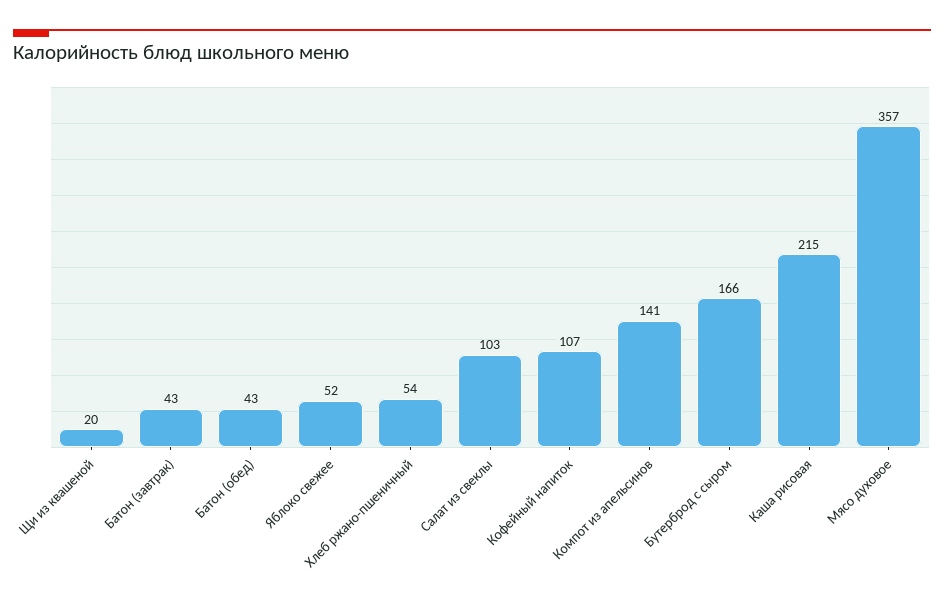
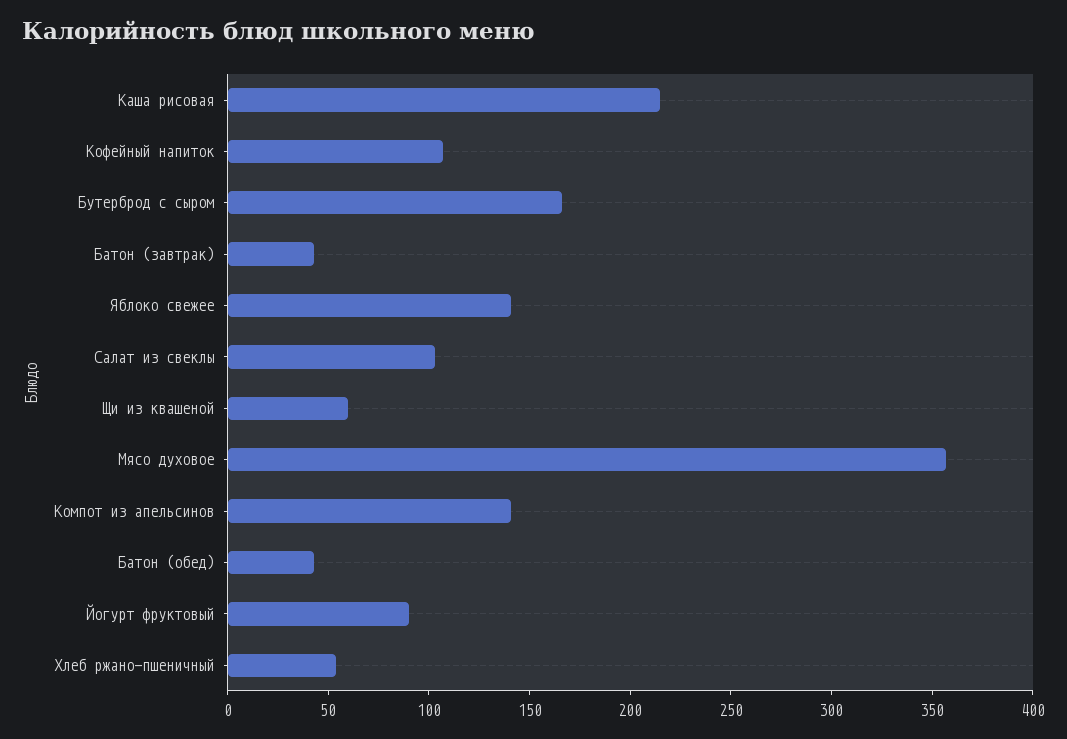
Щи из квашеной: 20 -> 60
Яблоко свежее: 52 -> 140
Йогурт фруктовый: none -> 90

